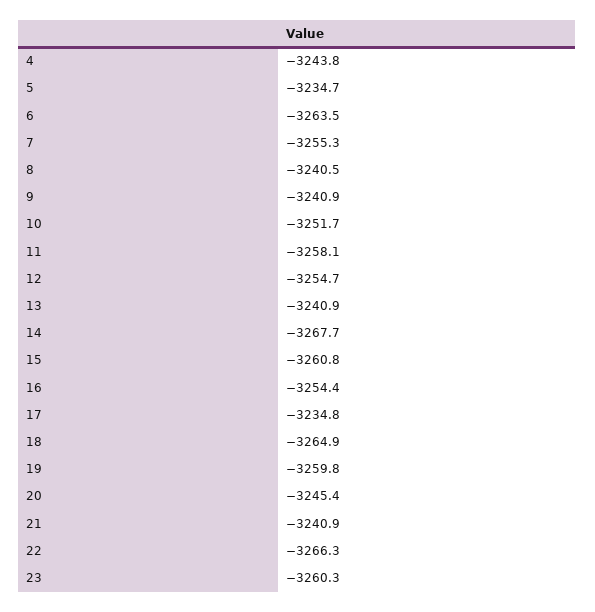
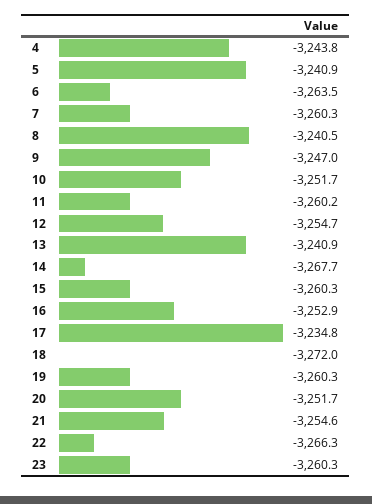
5: -3234.7 -> -3240.9
7: -3255.3 -> -3260.3
9: -3240.9 -> -3247
11: -3258.1 -> -3260.2
15: -3260.8 -> -3260.3
16: -3254.4 -> -3252.9
18: -3264.9 -> -3272
19: -3259.8 -> -3260.3
20: -3245.4 -> -3251.7
21: -3240.9 -> -3254.6

